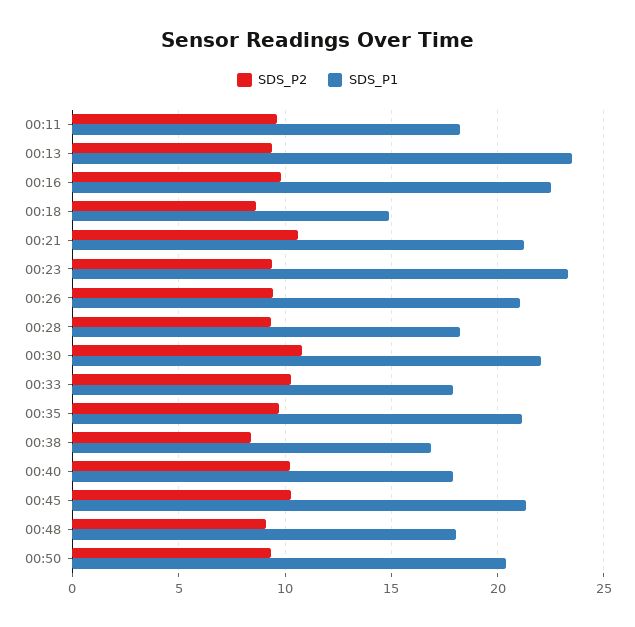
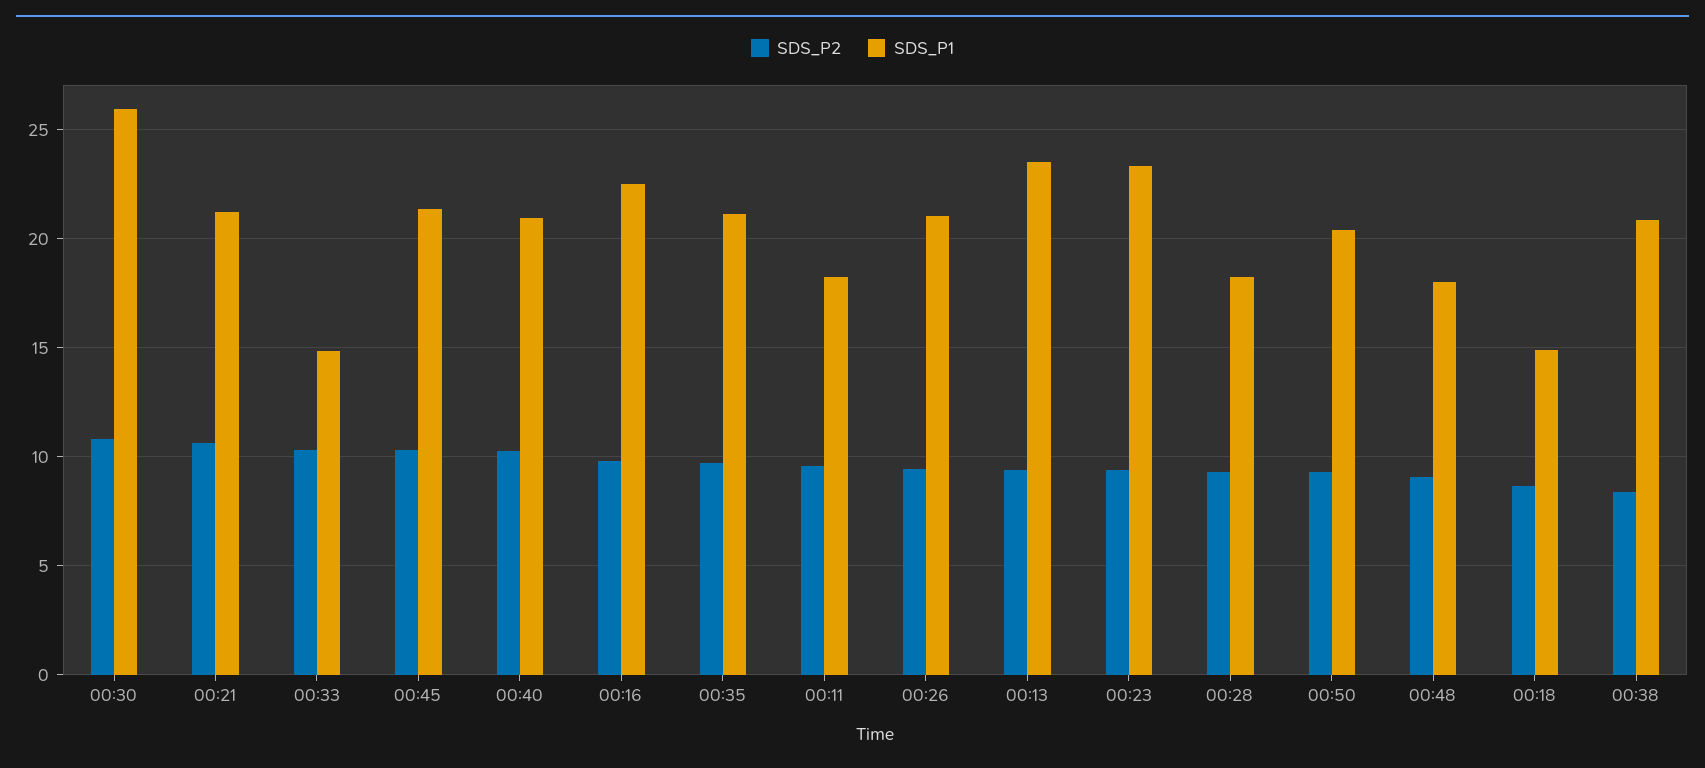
SDS_P1, 00:30: 22 -> 26
SDS_P1, 00:33: 18 -> 15
SDS_P1, 00:38: 17 -> 21
SDS_P1, 00:40: 18 -> 21

